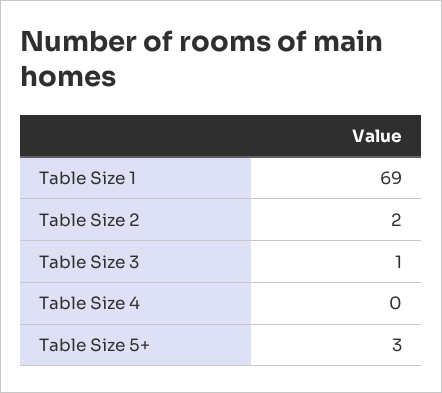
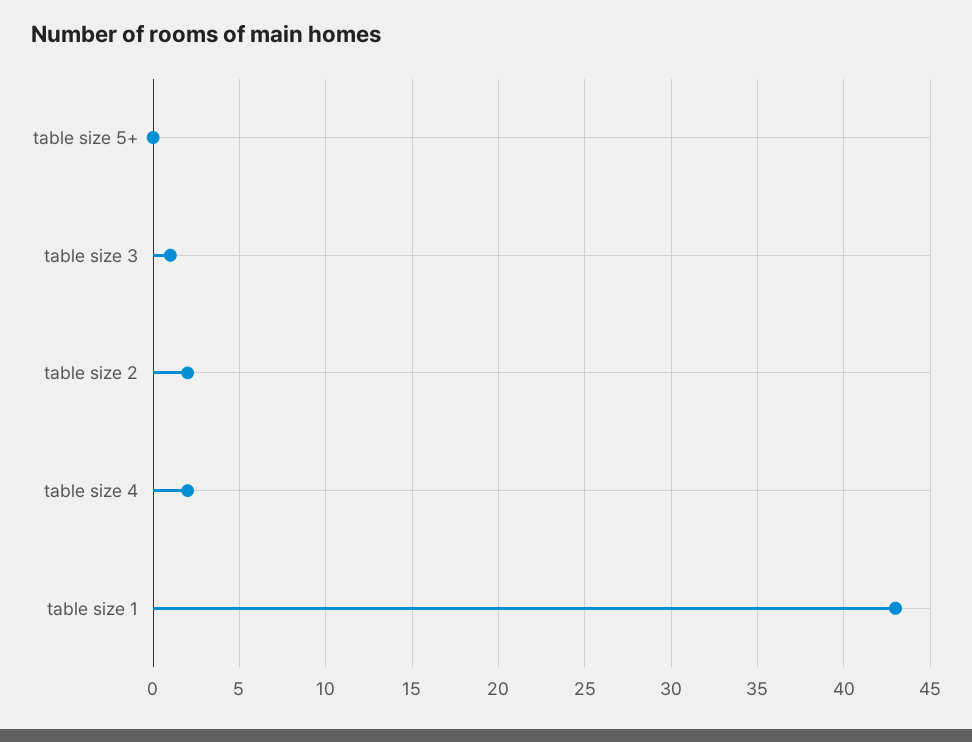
Table Size 1: 69 -> 43
Table Size 4: 0 -> 2
Table Size 5+: 3 -> 0

